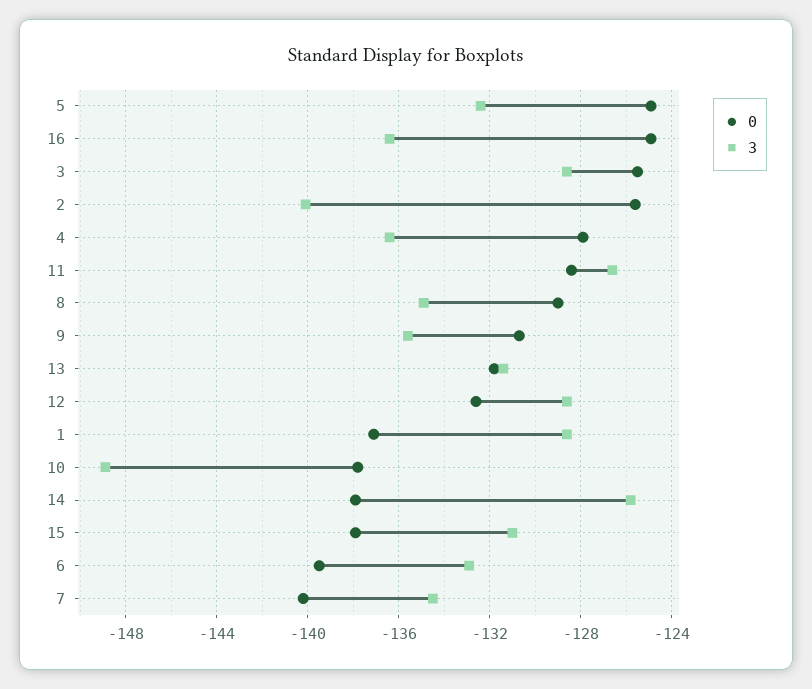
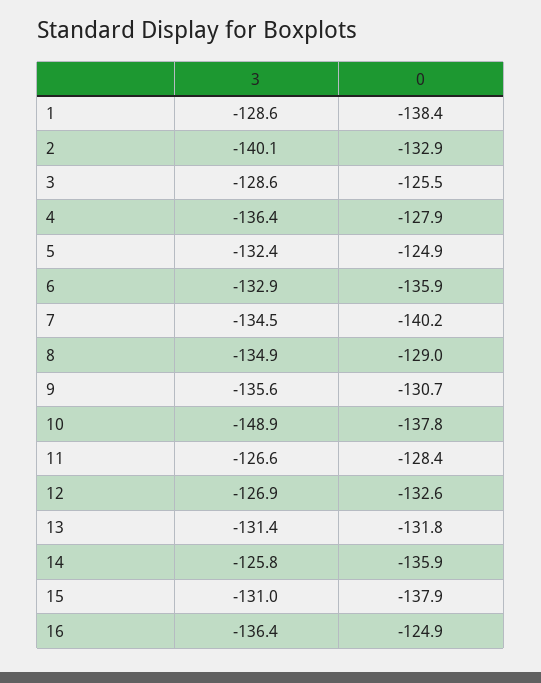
0, 2: -125.5 -> -132.9
3, 12: -128.5 -> -126.9
0, 1: -137 -> -138.4
0, 14: -138 -> -135.9
0, 6: -139.5 -> -135.9

